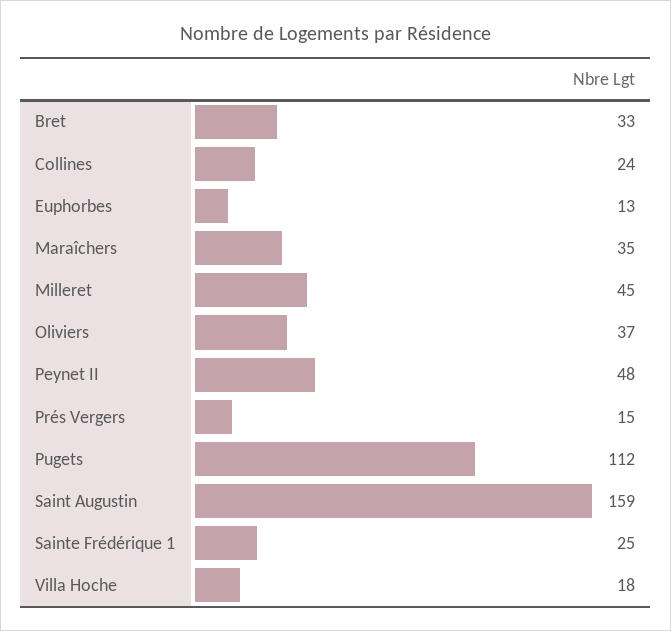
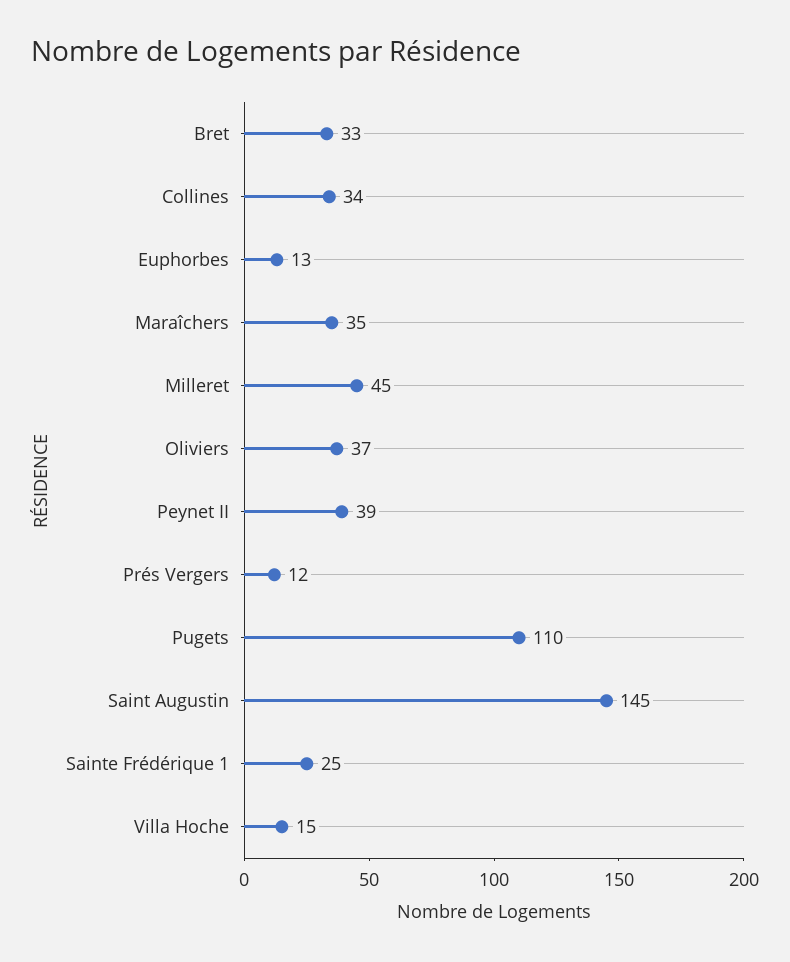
Collines: 24 -> 34
Peynet II: 48 -> 39
Prés Vergers: 15 -> 12
Pugets: 112 -> 110
Saint Augustin: 159 -> 145
Villa Hoche: 18 -> 15

